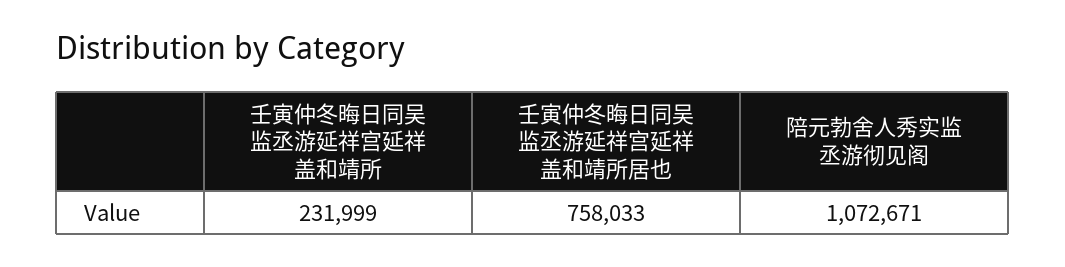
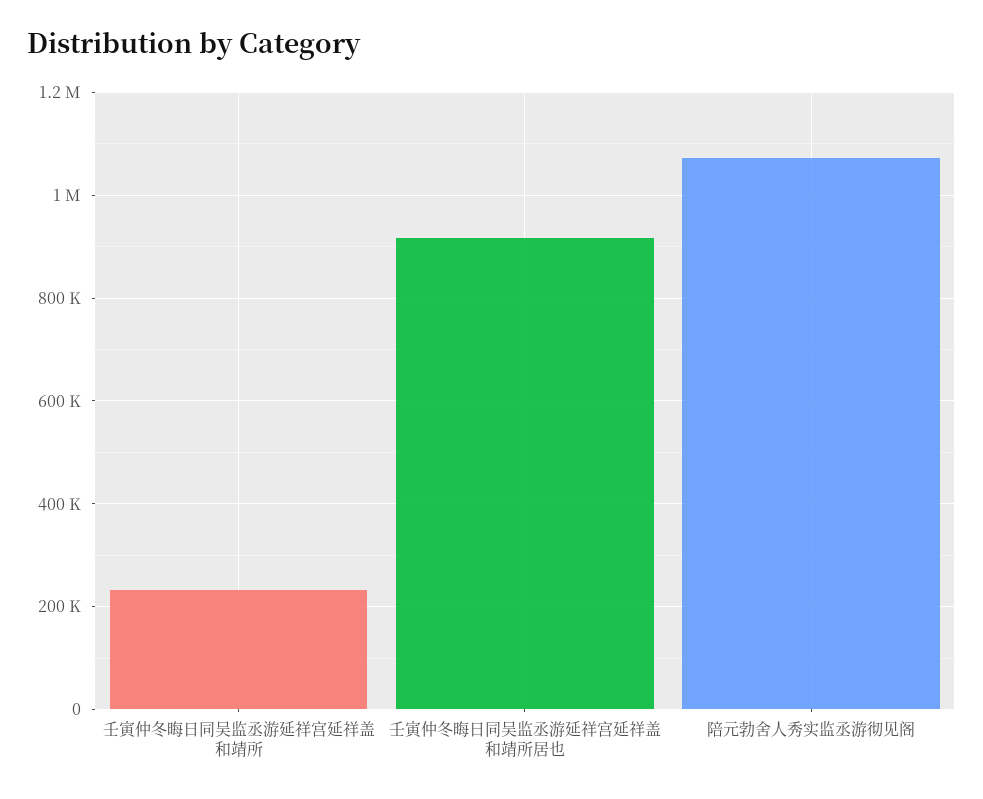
壬寅仲冬晦日同吴监丞游延祥宫延祥盖和靖所居也: 758033 -> 920000

